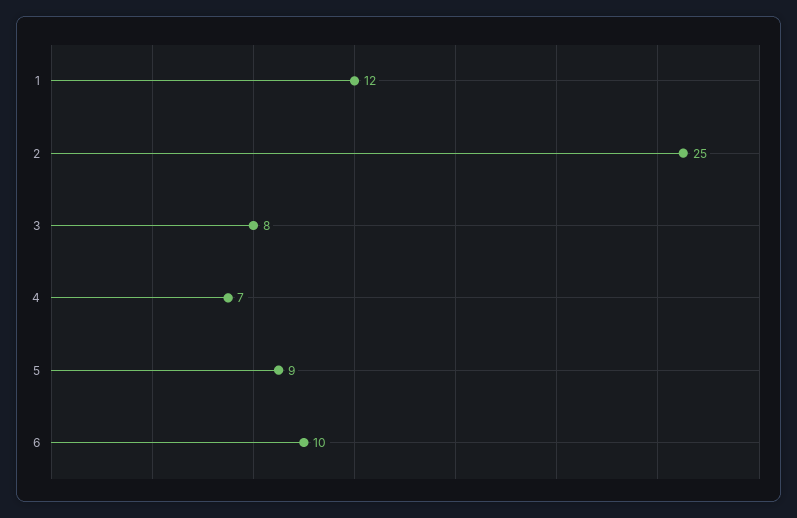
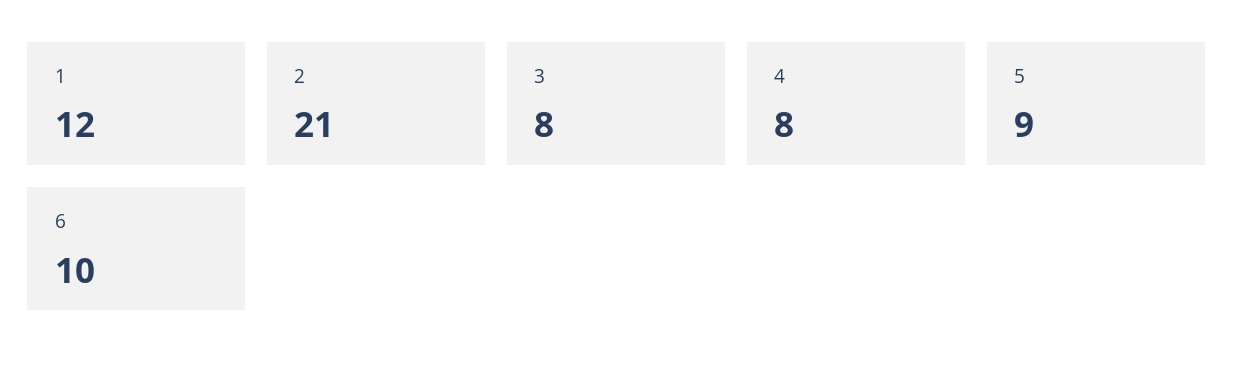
2: 25 -> 21
4: 7 -> 8

